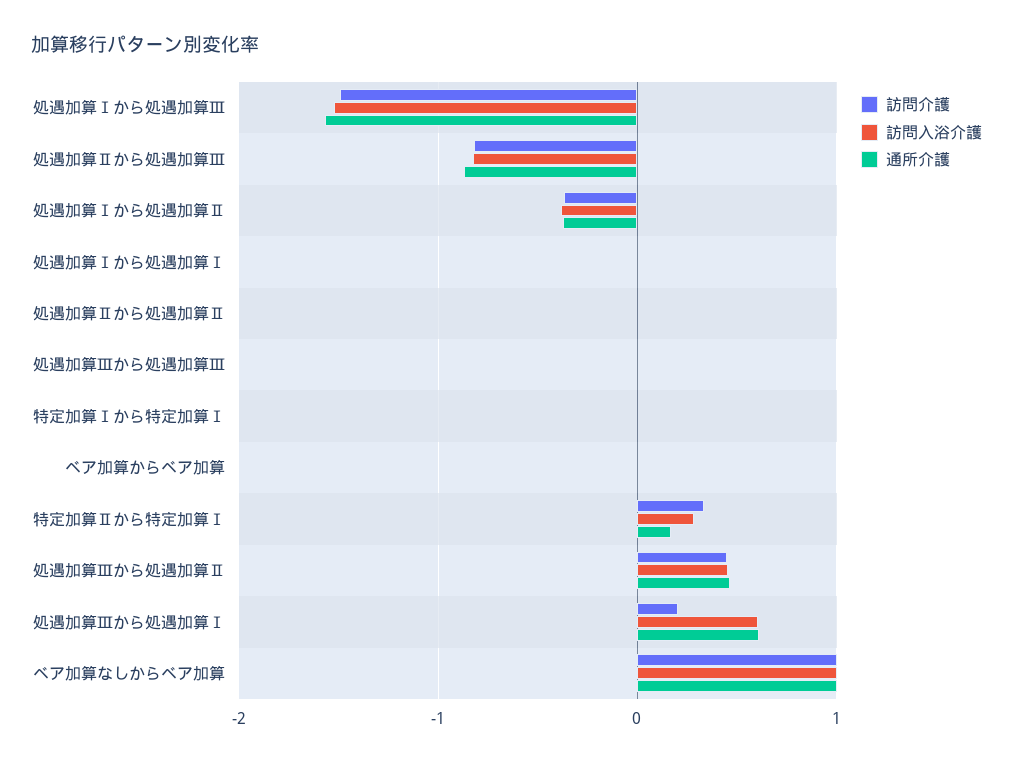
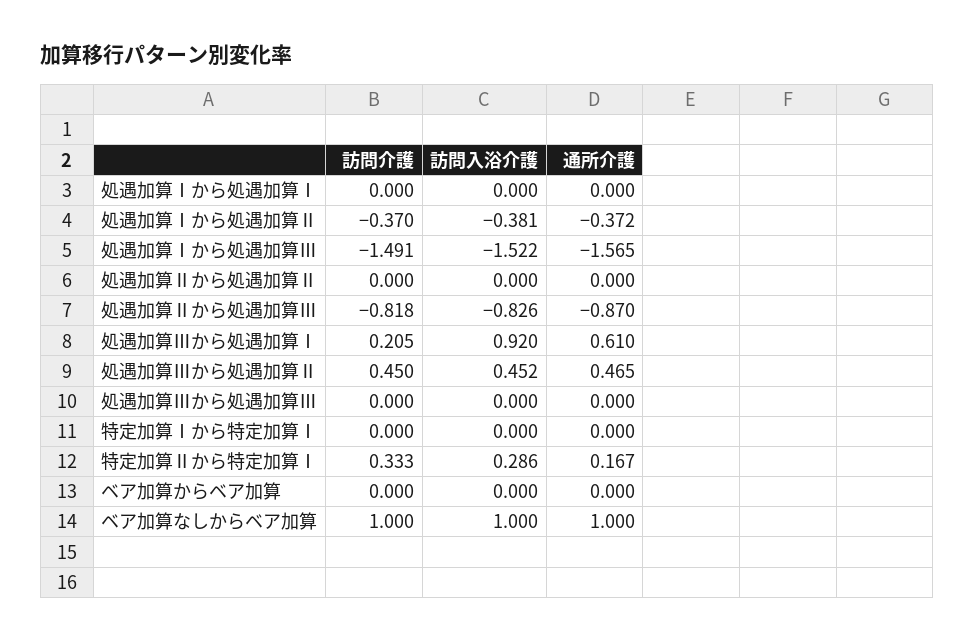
訪問入浴介護, 処遇加算Ⅲから処遇加算Ⅰ: 0.6 -> 0.92

